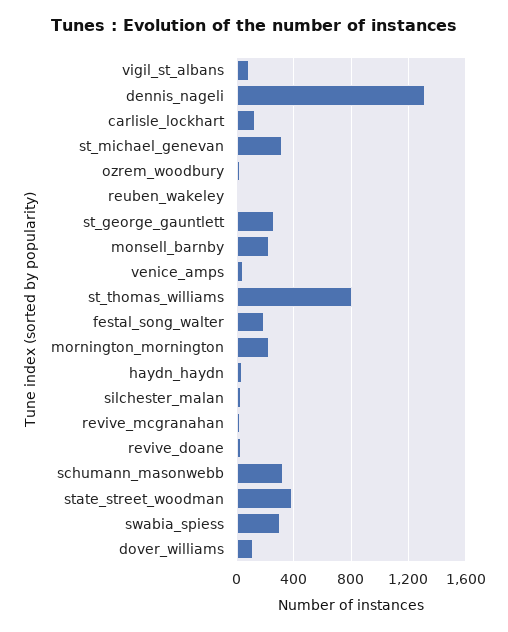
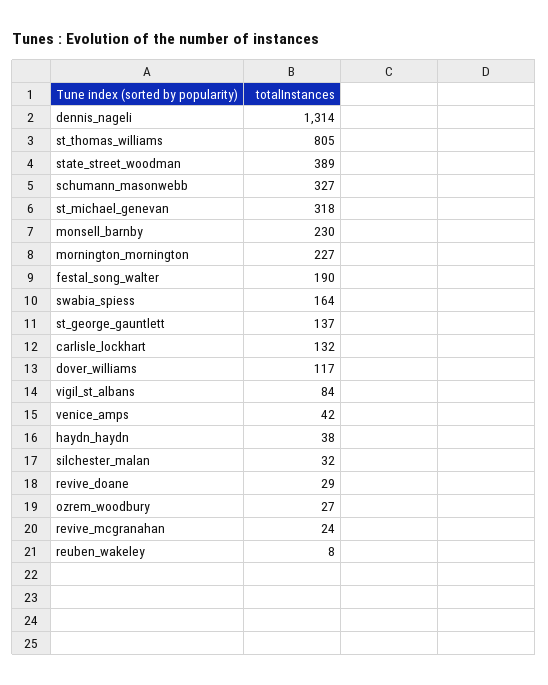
st_george_gauntlett: 250 -> 137
swabia_spiess: 300 -> 164

